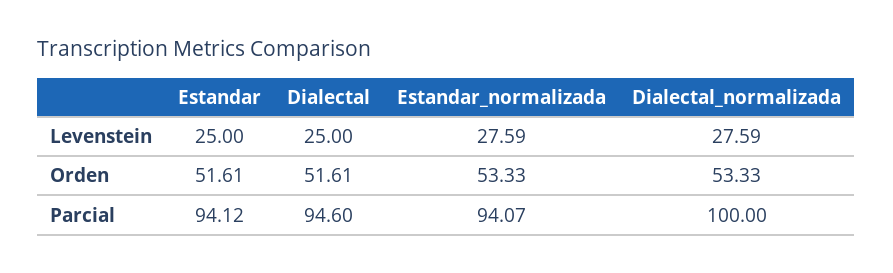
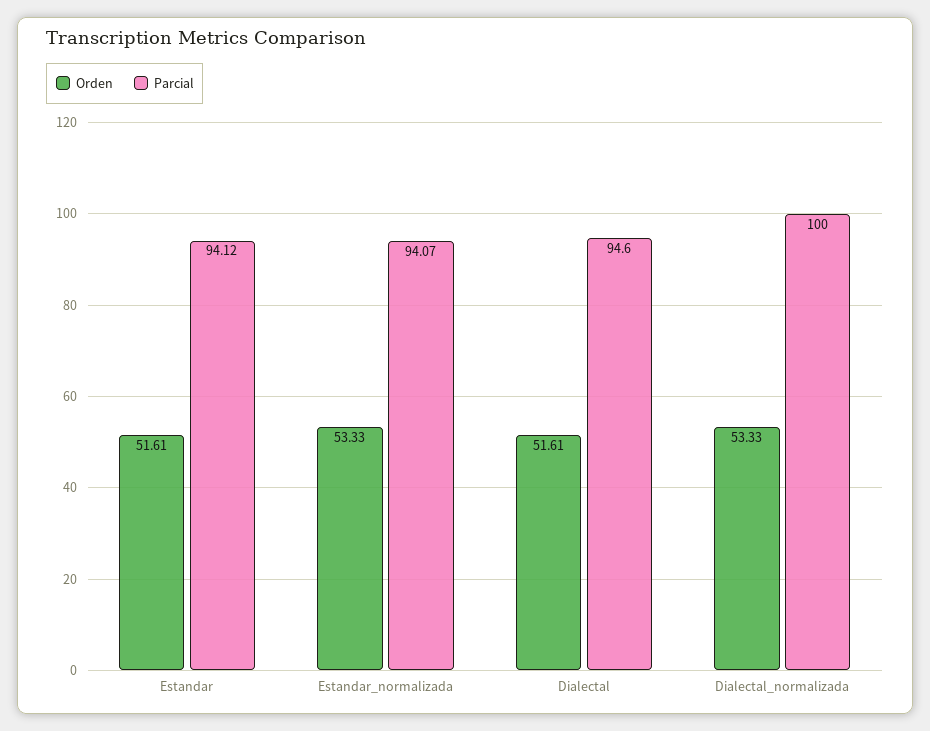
Levenstein, Estandar: 25 -> none
Levenstein, Dialectal: 25 -> none
Levenstein, Estandar_normalizada: 27.59 -> none
Levenstein, Dialectal_normalizada: 27.59 -> none

